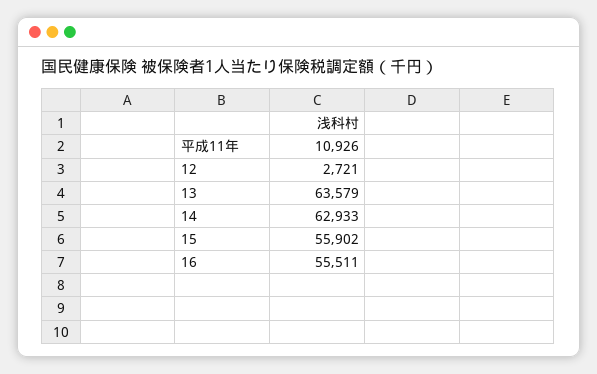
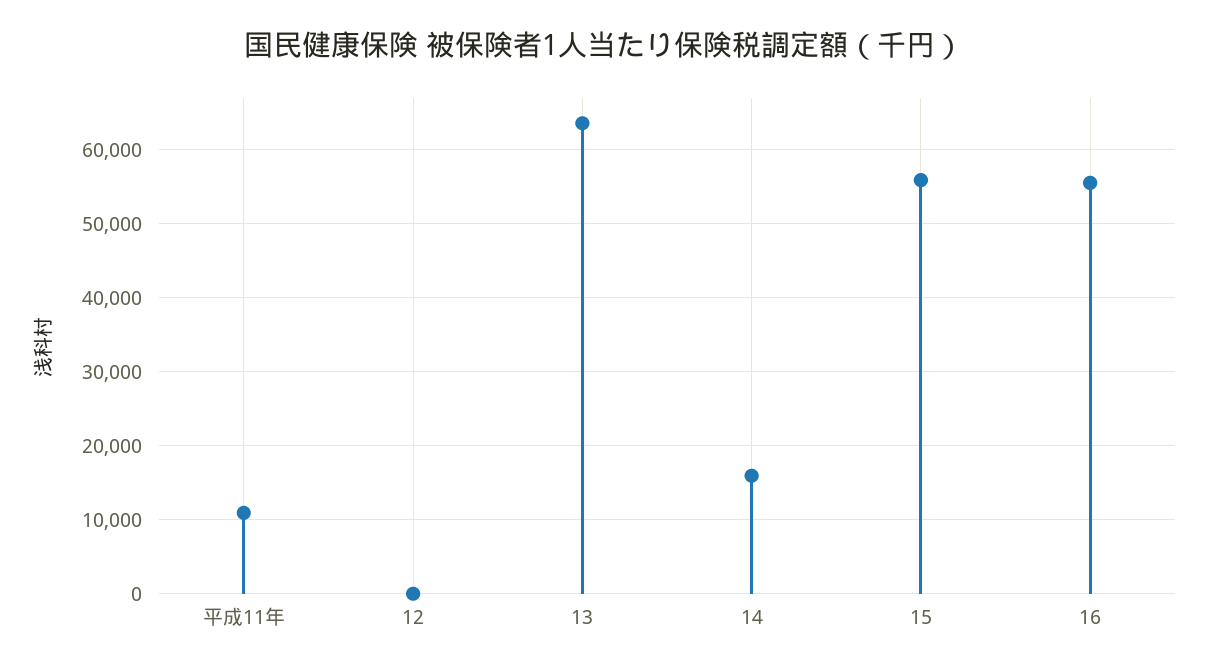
12: 2721 -> 0
14: 62933 -> 16000

